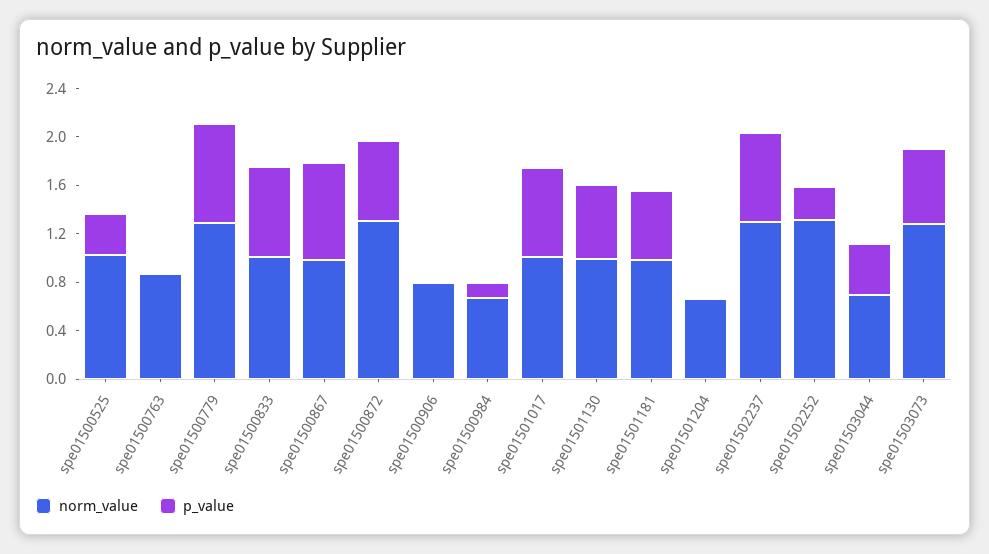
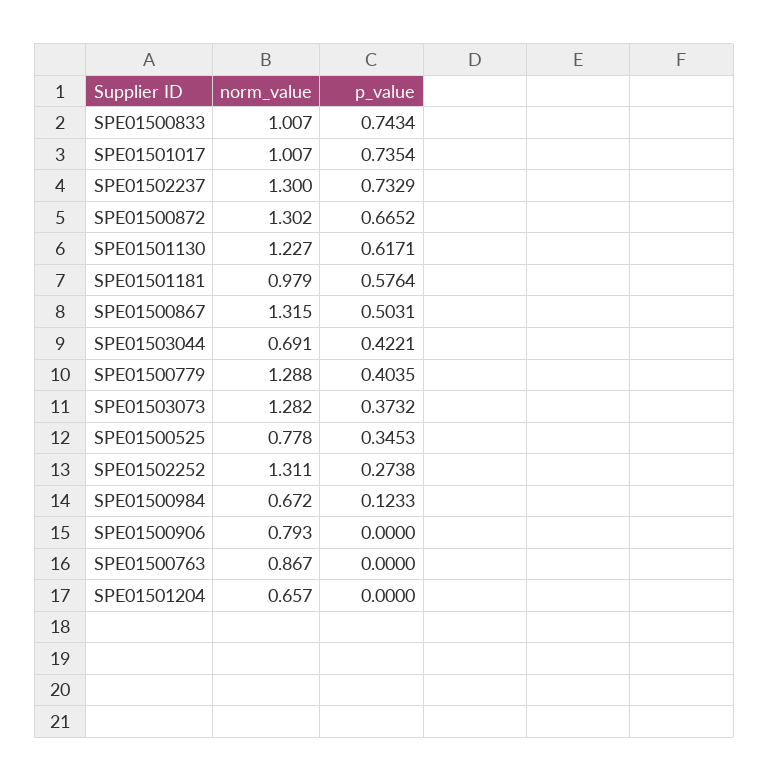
norm_value, spe01500525: 1 -> 0.778
p_value, spe01500779: 0.8 -> 0.4035
norm_value, spe01500867: 1 -> 1.315
p_value, spe01500867: 0.8 -> 0.5031
norm_value, spe01501130: 1 -> 1.227
p_value, spe01503073: 0.6 -> 0.3732

